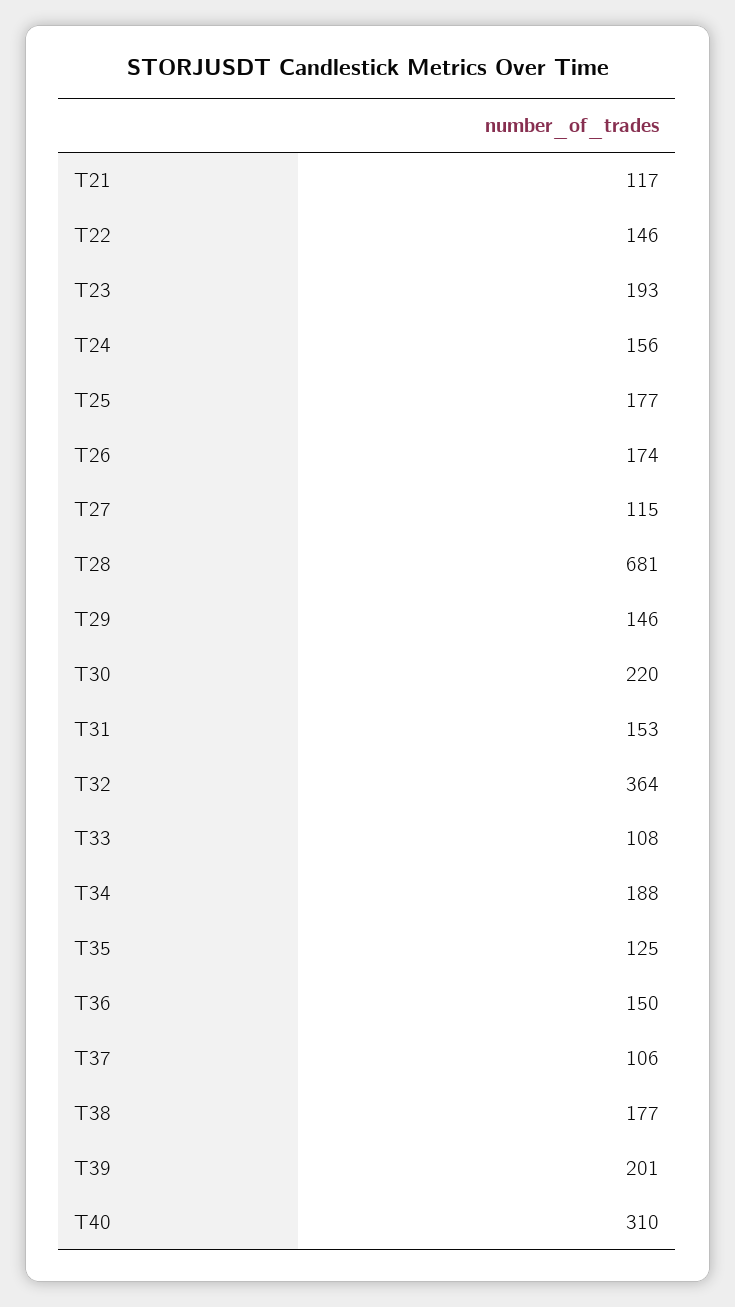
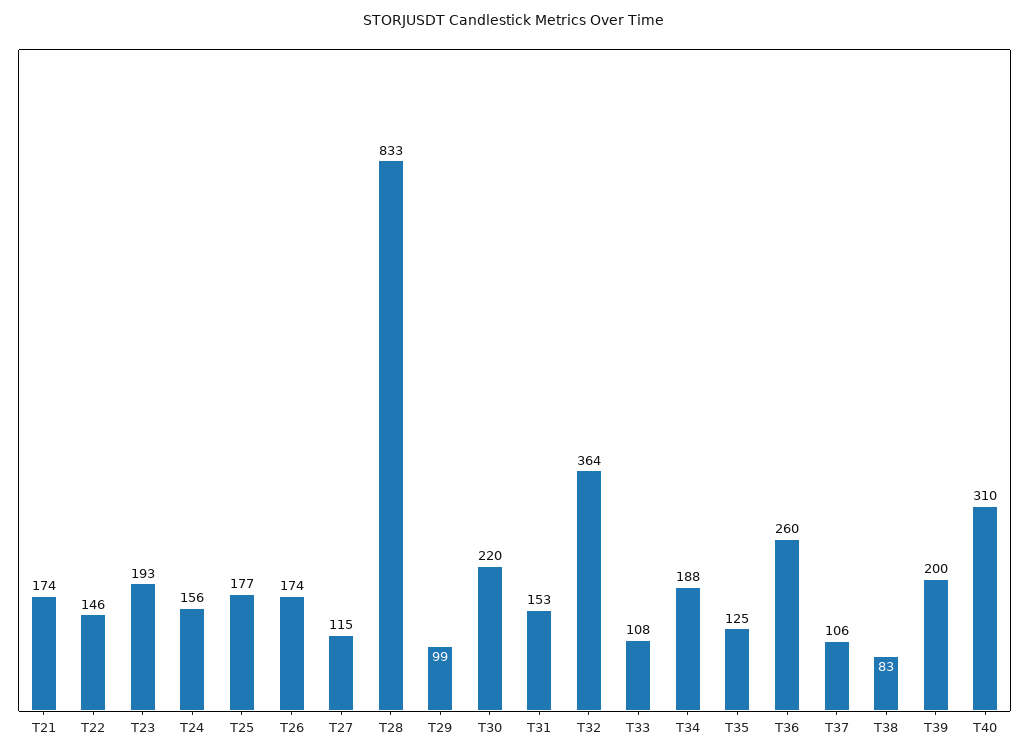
T21: 117 -> 174
T28: 681 -> 833
T29: 146 -> 99
T36: 150 -> 260
T38: 177 -> 83
T39: 201 -> 200

